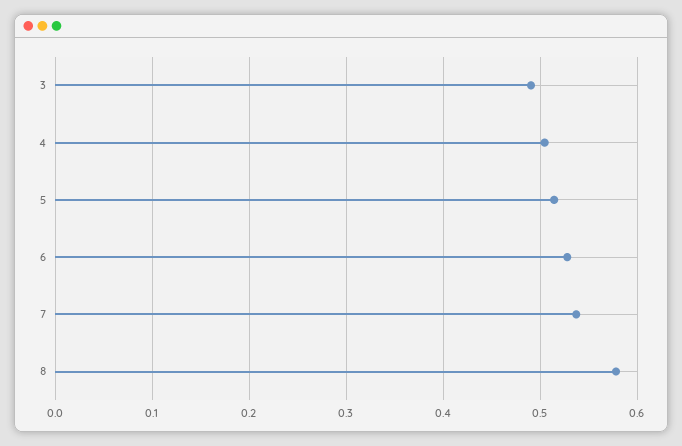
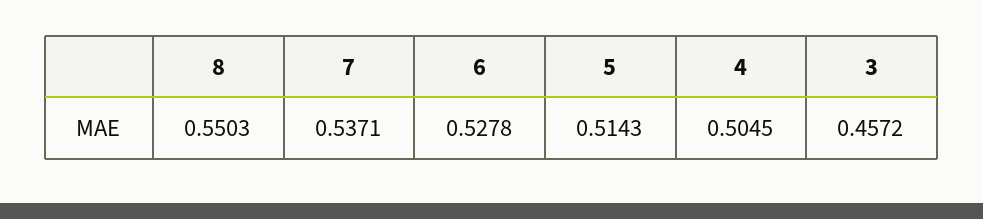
3: 0.49 -> 0.4572
8: 0.58 -> 0.5503

